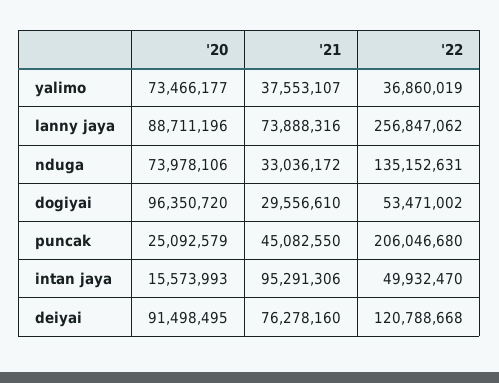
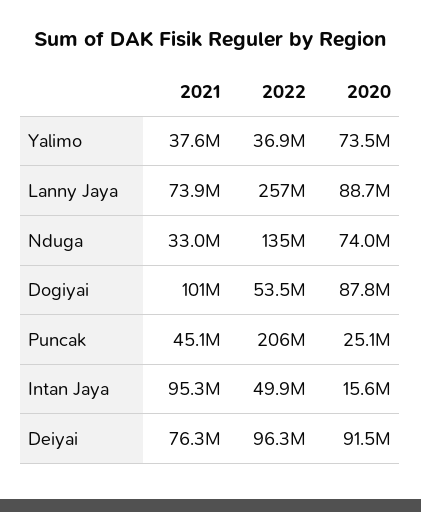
'20, dogiyai: 96350720 -> 87800000
'21, dogiyai: 29556610 -> 101000000
'22, deiyai: 120788668 -> 96300000

